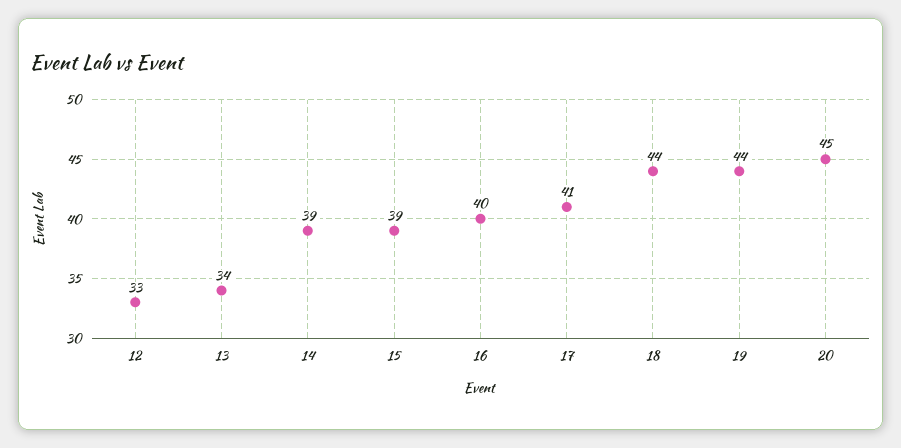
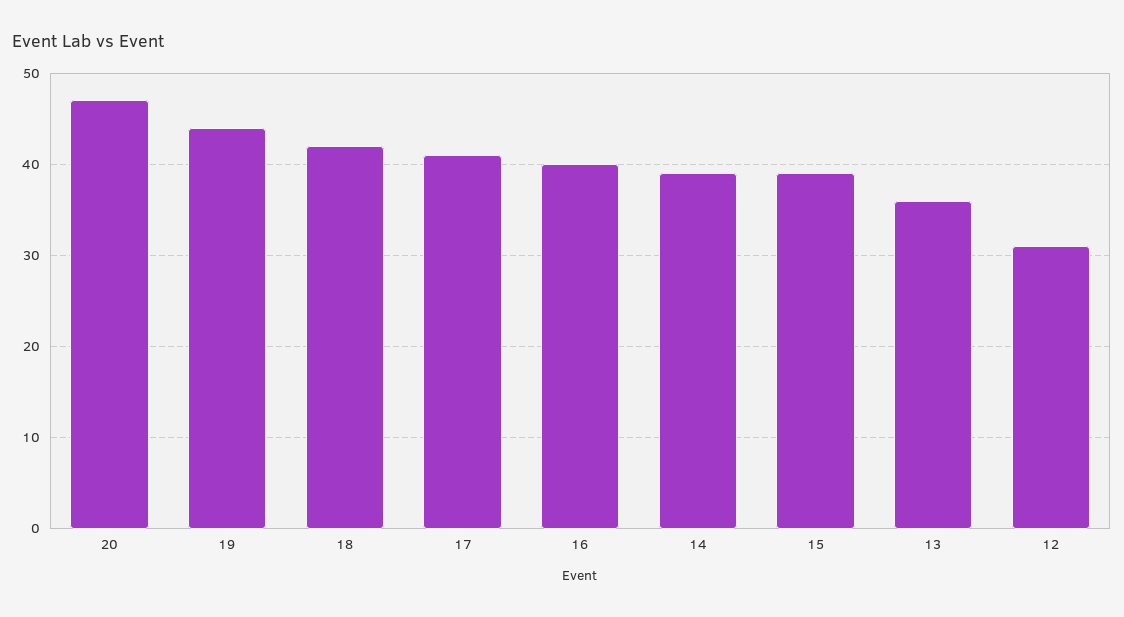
12: 33 -> 31
13: 34 -> 36
18: 44 -> 42
20: 45 -> 47

